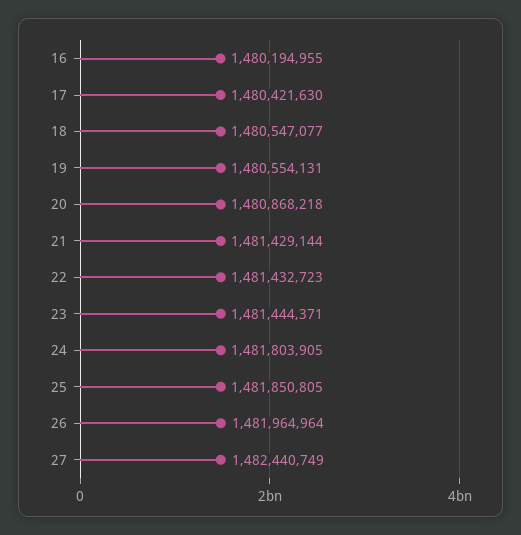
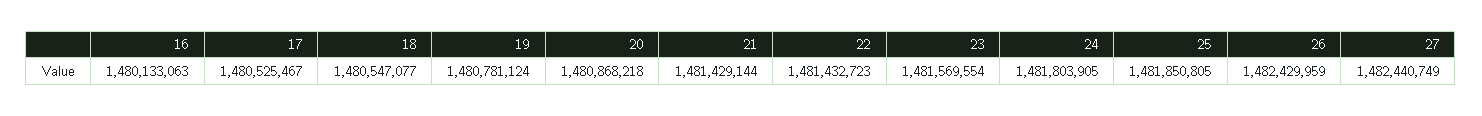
16: 1480194955 -> 1480133063
17: 1480421630 -> 1480525467
19: 1480554131 -> 1480781124
23: 1481444371 -> 1481569554
26: 1481964964 -> 1482429959

